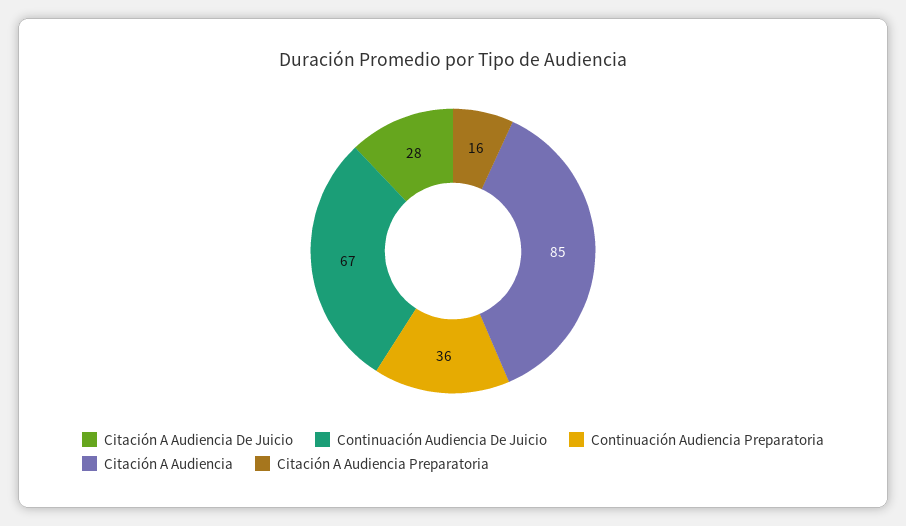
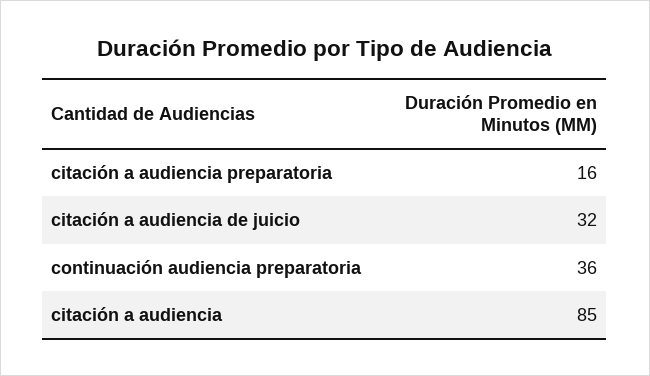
Citación A Audiencia De Juicio: 28 -> 32
Continuación Audiencia De Juicio: 67 -> none

